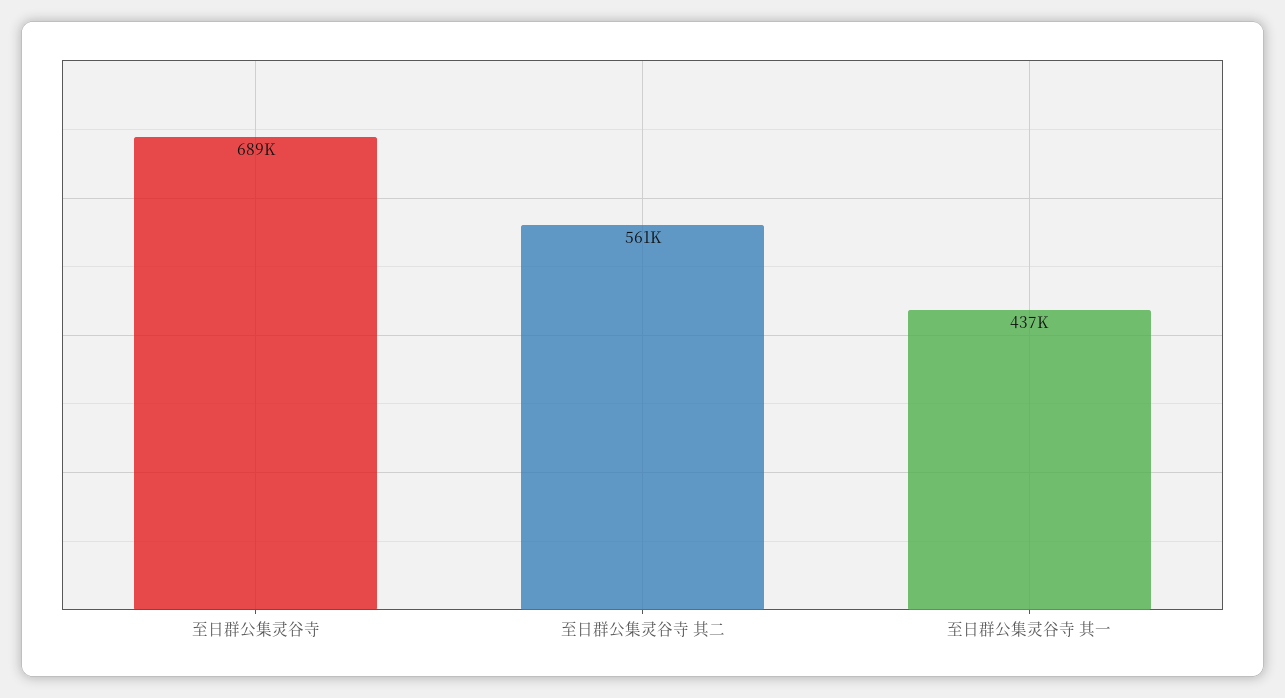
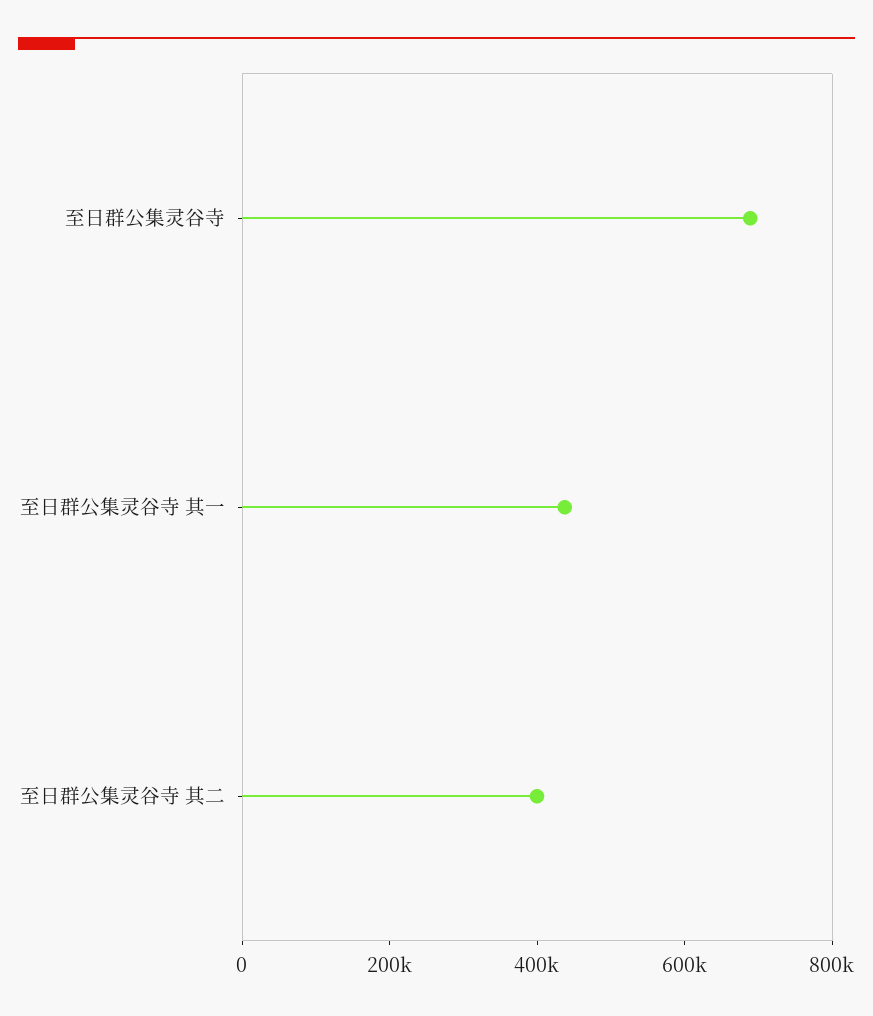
至日群公集灵谷寺 其二: 561000 -> 400000

